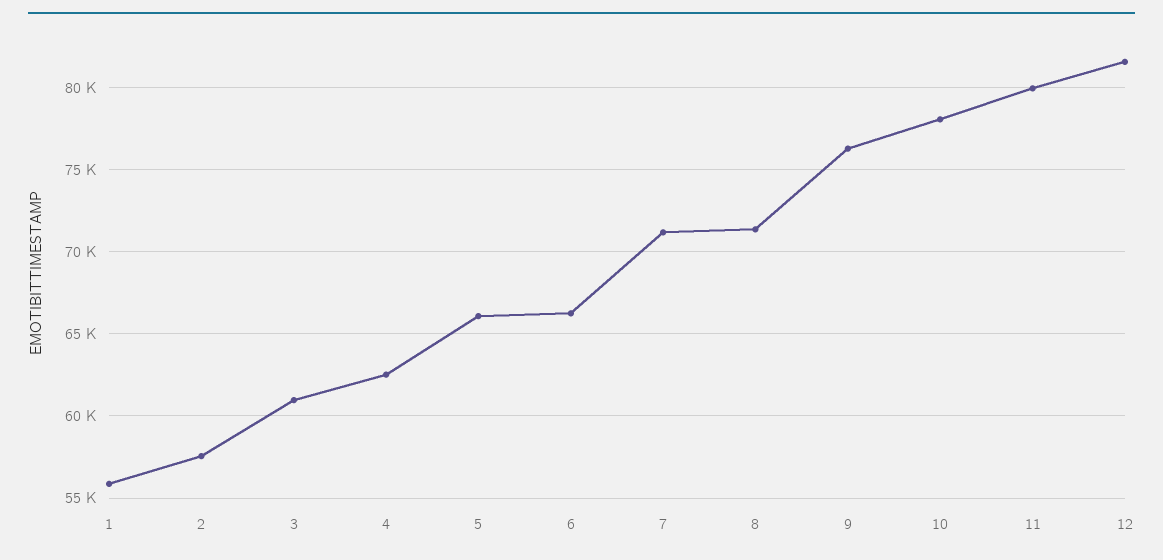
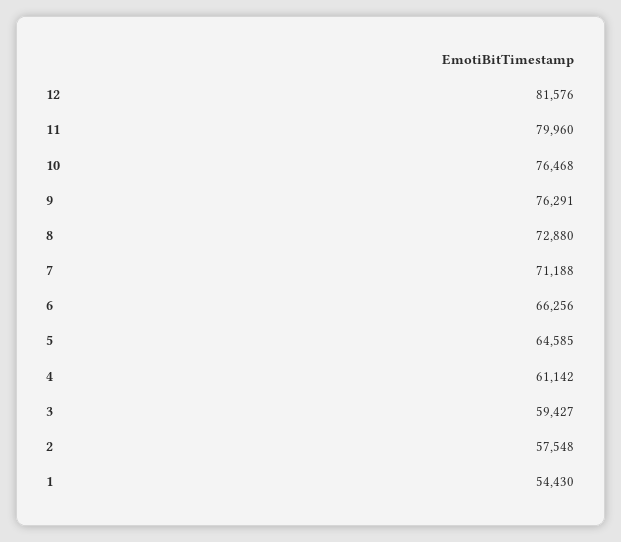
1: 56000 -> 54430
3: 61000 -> 59427
4: 62500 -> 61142
5: 66000 -> 64585
8: 71500 -> 72880
10: 78000 -> 76468

